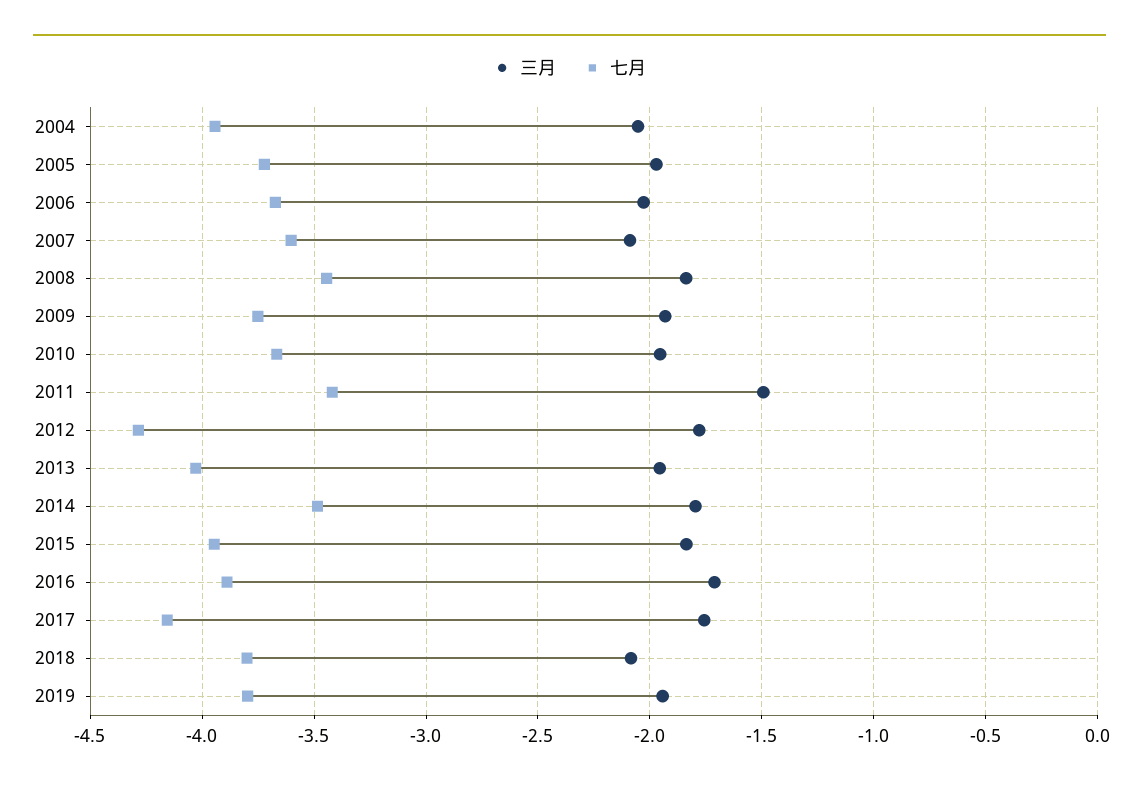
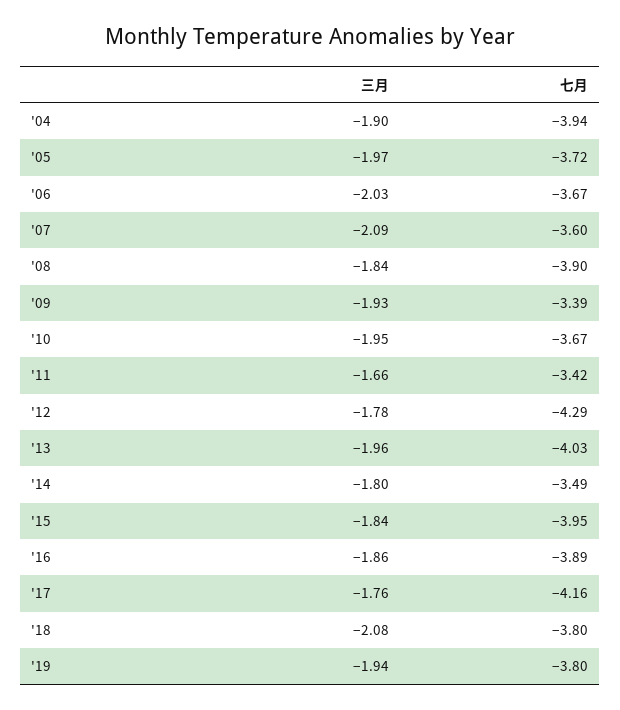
三月, 2004: -2.05 -> -1.9
七月, 2008: -3.45 -> -3.9
七月, 2009: -3.75 -> -3.39
三月, 2011: -1.5 -> -1.66
三月, 2016: -1.7 -> -1.86

